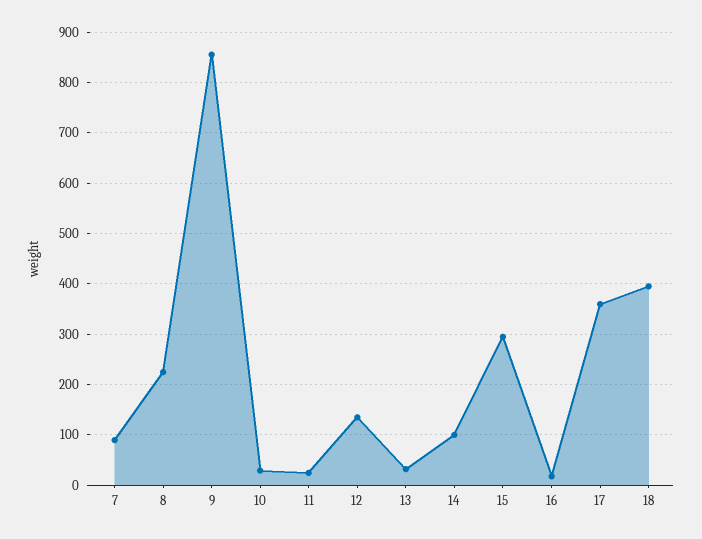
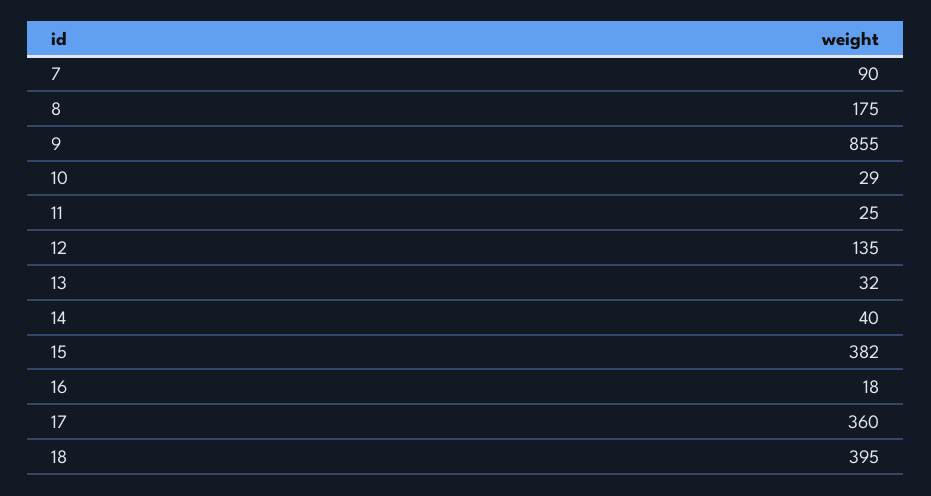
8: 220 -> 175
14: 100 -> 40
15: 300 -> 382

